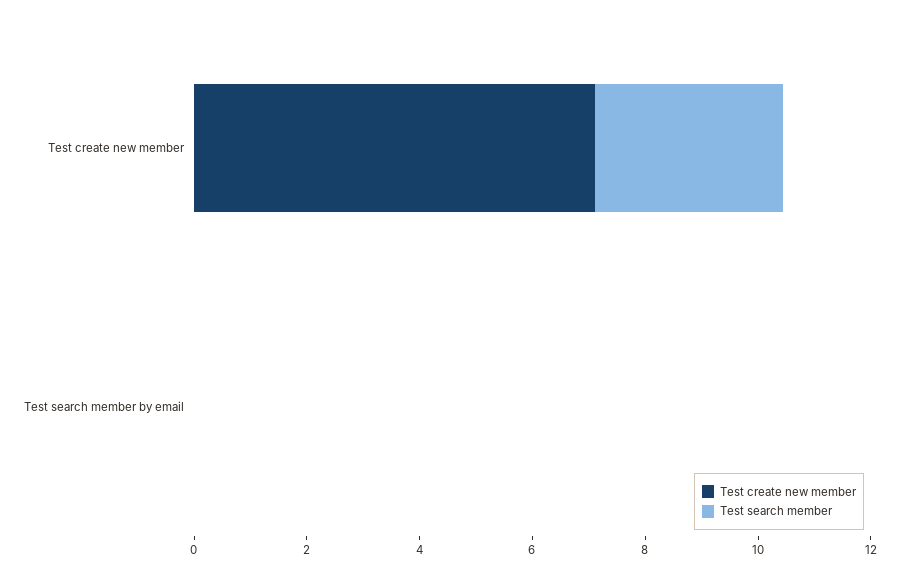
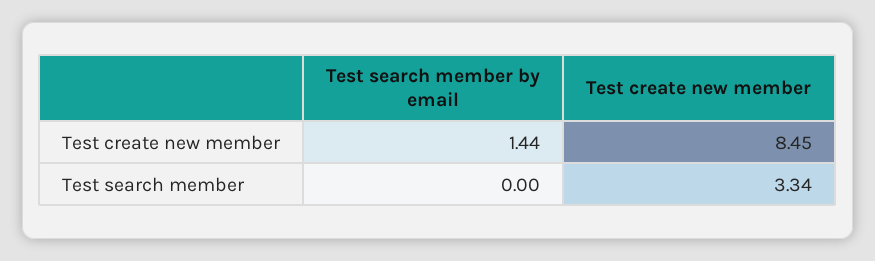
Test create new member, Test create new member: 7 -> 8.45
Test create new member, Test search member by email: 0 -> 1.44

